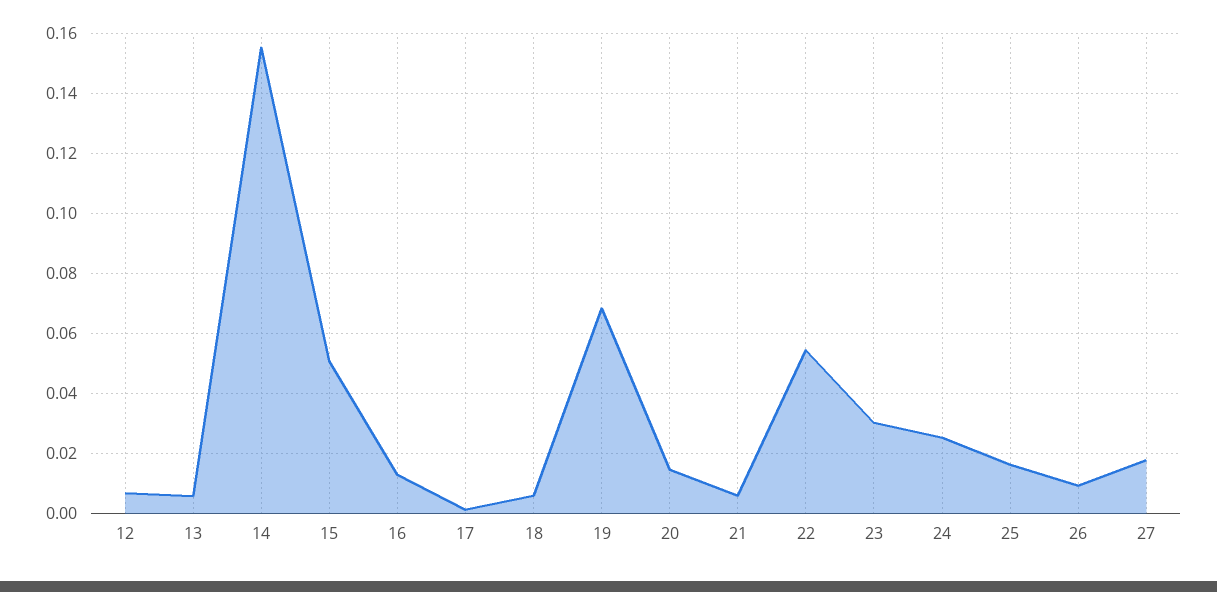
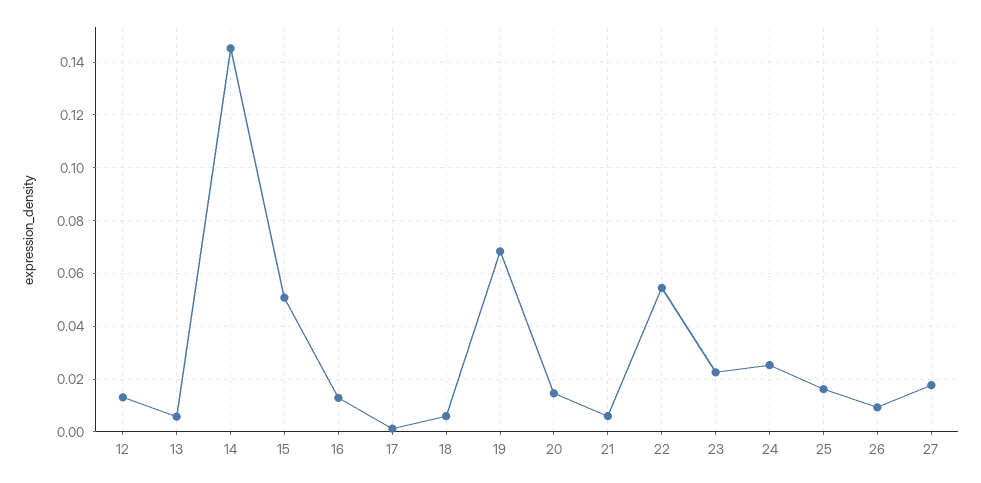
12: 0.0075 -> 0.0125
14: 0.155 -> 0.145
23: 0.03 -> 0.0225

